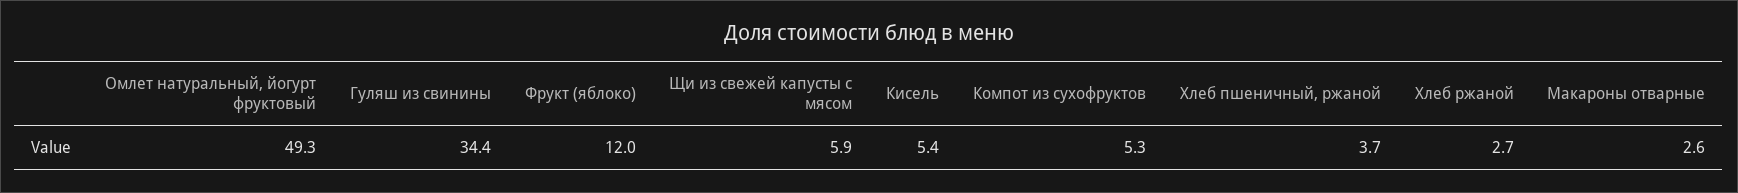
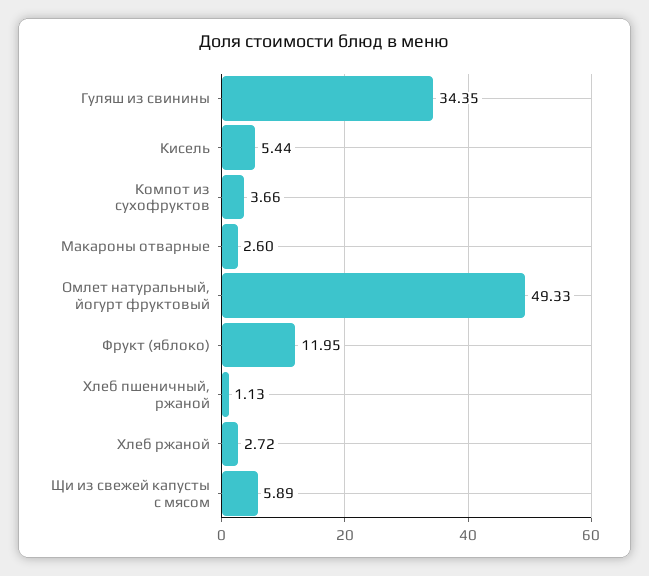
Компот из сухофруктов: 5.3 -> 3.66
Хлеб пшеничный, ржаной: 3.7 -> 1.13

